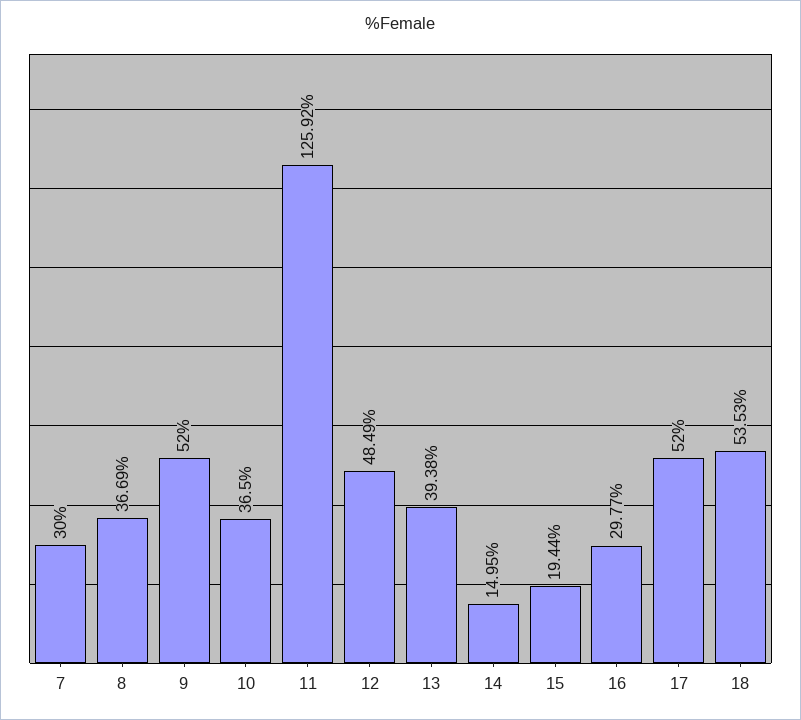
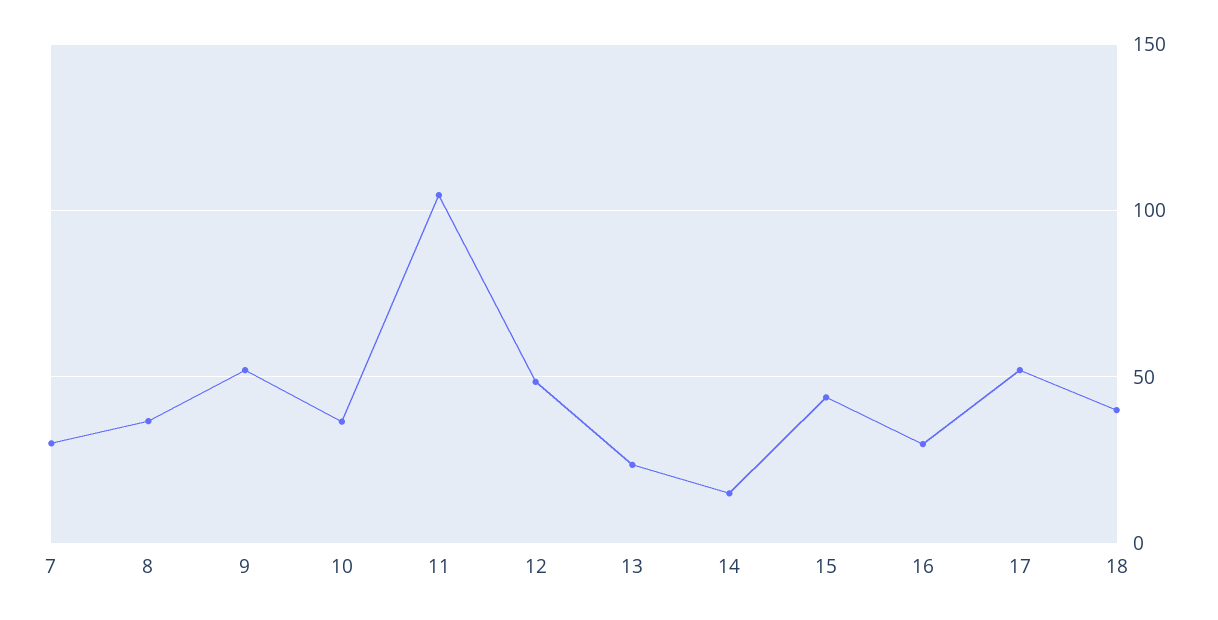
11: 125.92 -> 105
13: 39.38 -> 25
15: 19.44 -> 45
18: 53.53 -> 40

